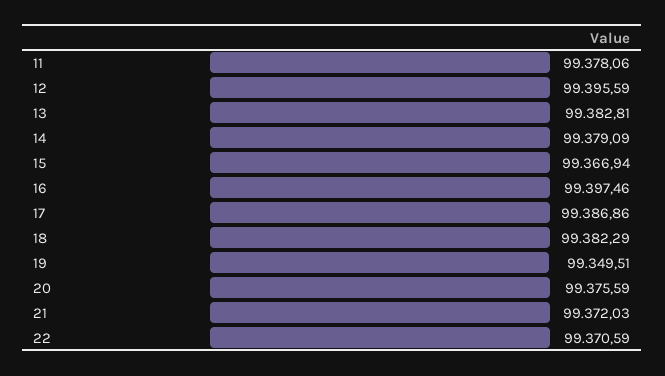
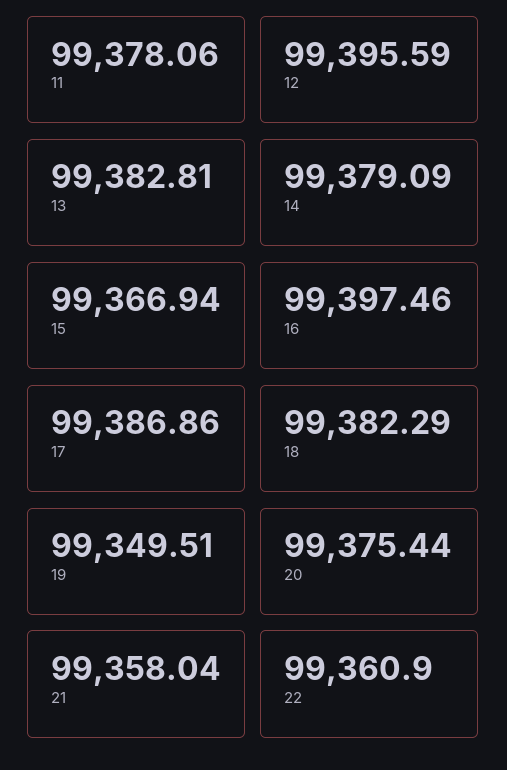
20: 99375.59 -> 99375.44
21: 99372.03 -> 99358.04
22: 99370.59 -> 99360.9

